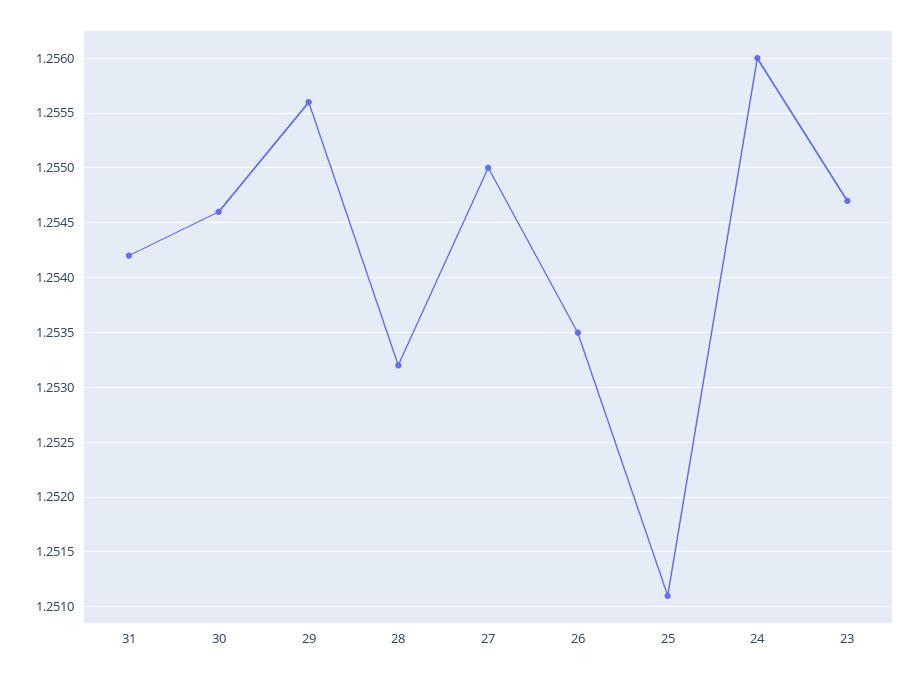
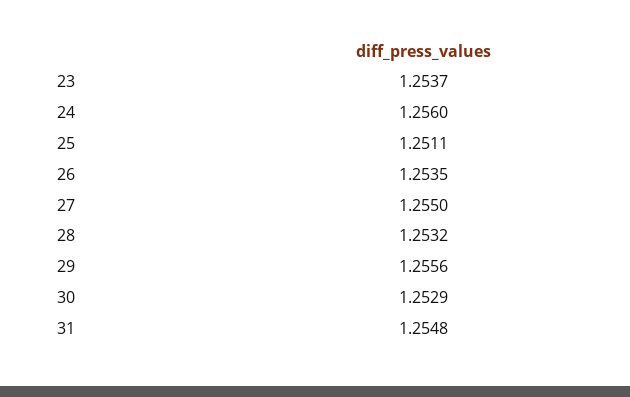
31: 1.2542 -> 1.2548
30: 1.2546 -> 1.2529
23: 1.2547 -> 1.2537

